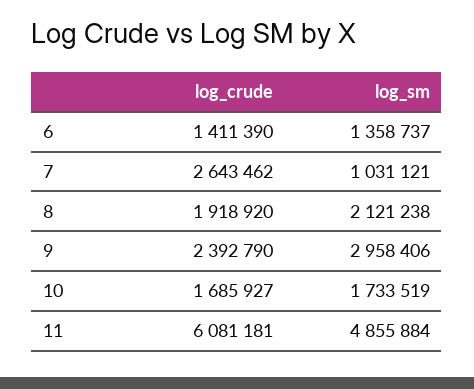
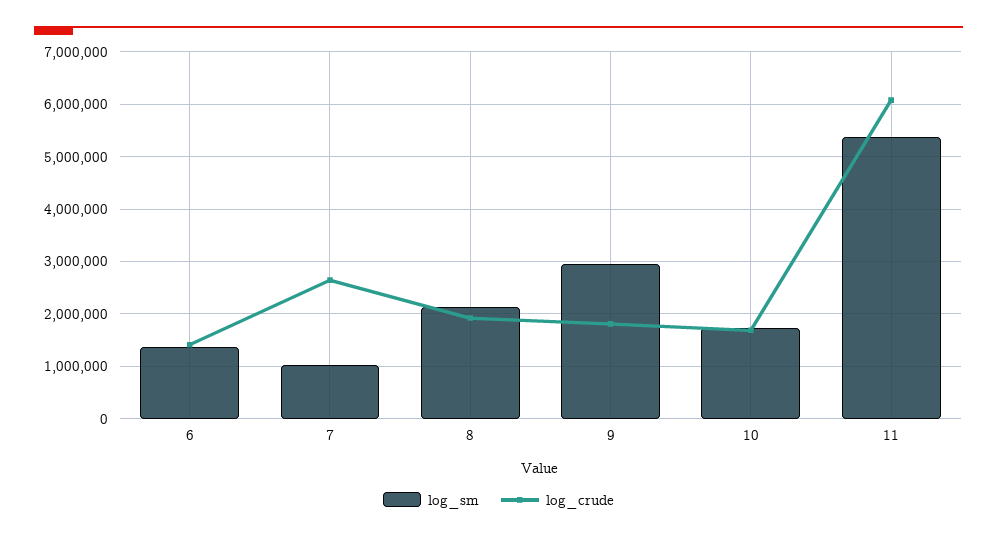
log_crude, 9: 2392790 -> 1800000
log_sm, 11: 4855884 -> 5400000

